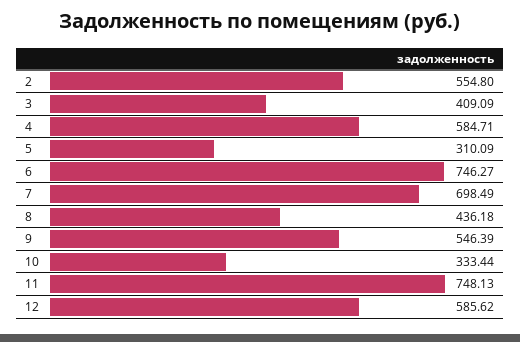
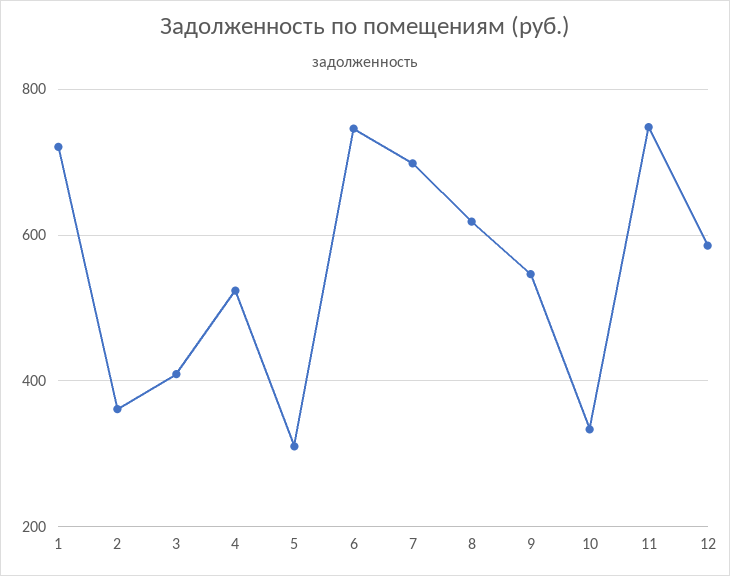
2: 554.8 -> 360
4: 584.71 -> 520
8: 436.18 -> 620
1: none -> 720

